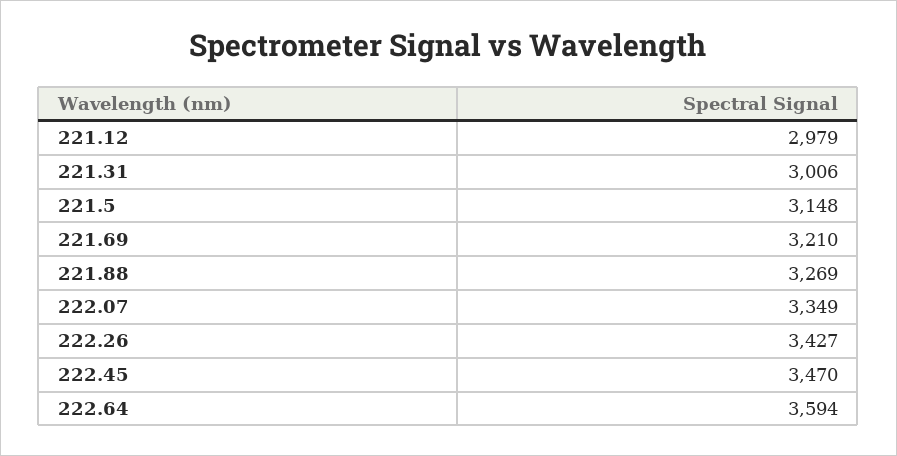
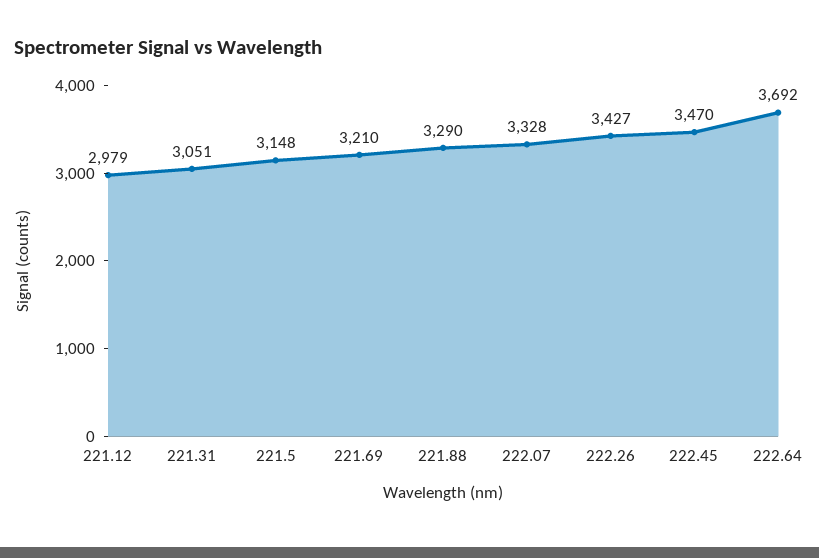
221.31: 3006 -> 3051
221.88: 3269 -> 3290
222.07: 3349 -> 3328
222.64: 3594 -> 3692

